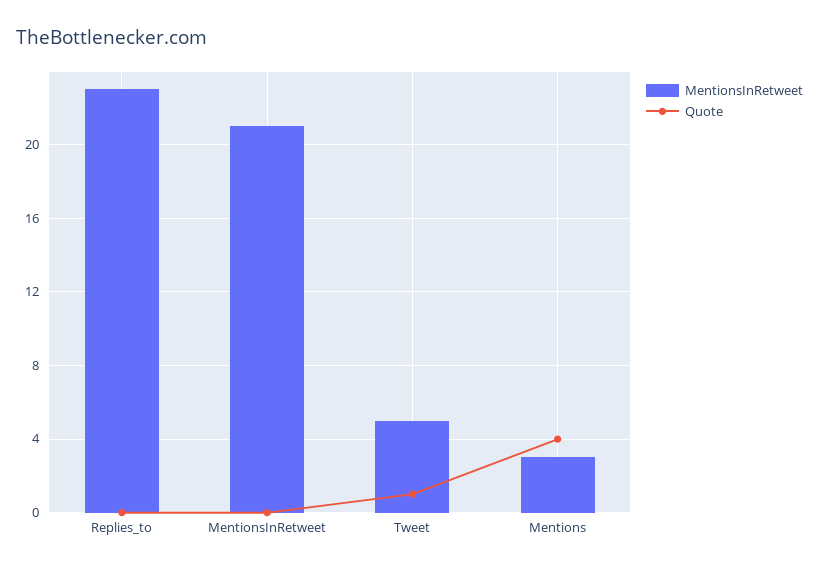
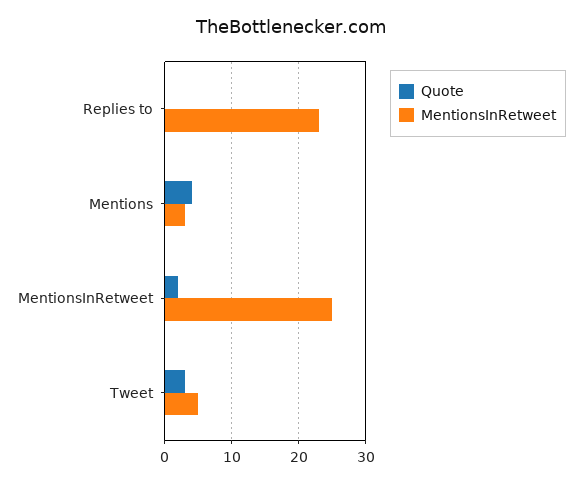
MentionsInRetweet, MentionsInRetweet: 21 -> 25
Quote, MentionsInRetweet: 0 -> 2
Quote, Tweet: 1 -> 3

